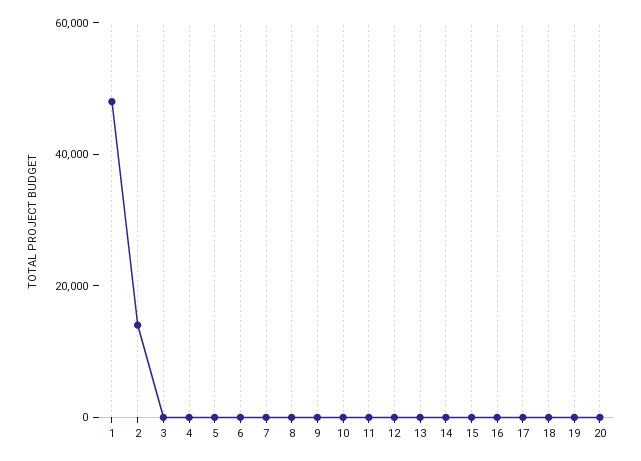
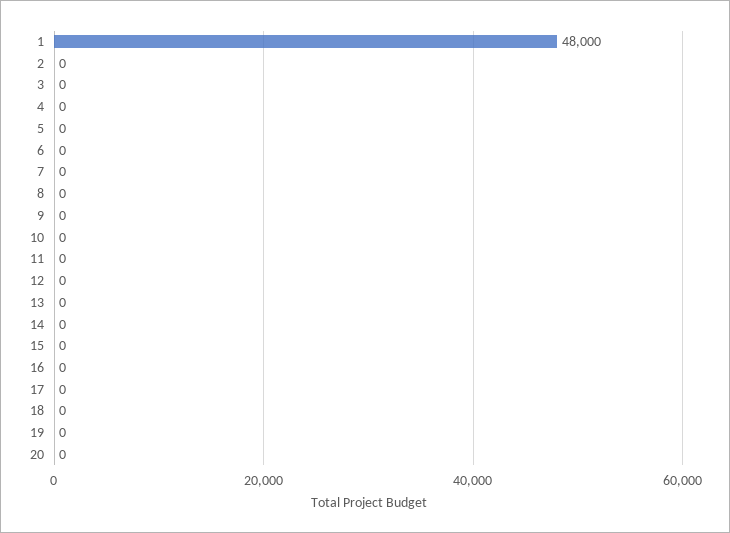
2: 15000 -> 0

